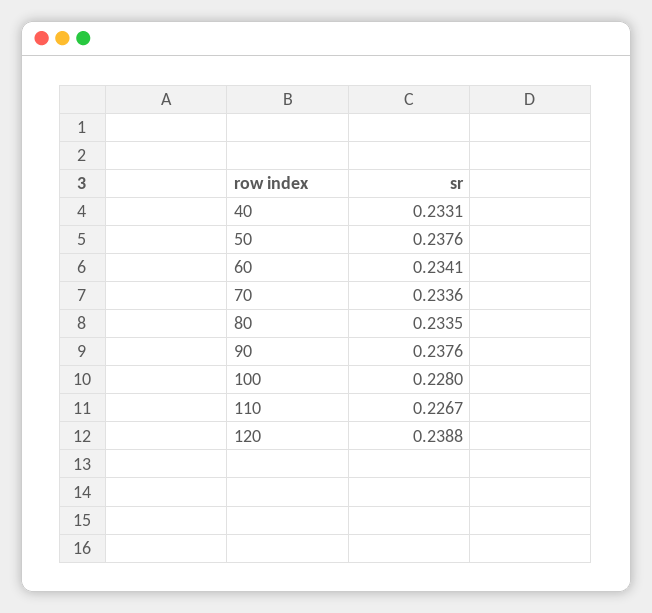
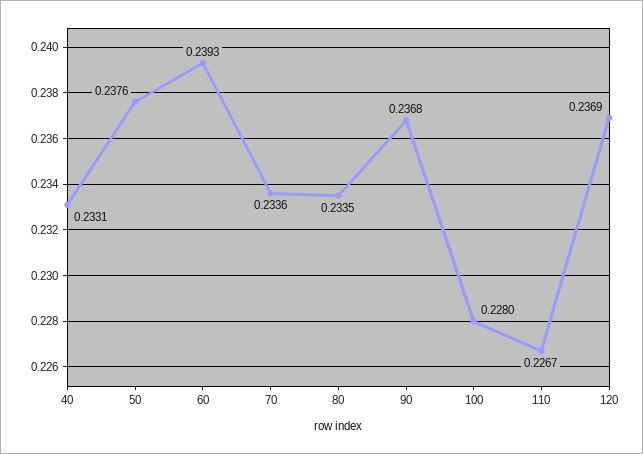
60: 0.2341 -> 0.2393
90: 0.2376 -> 0.2368
120: 0.2388 -> 0.2369

